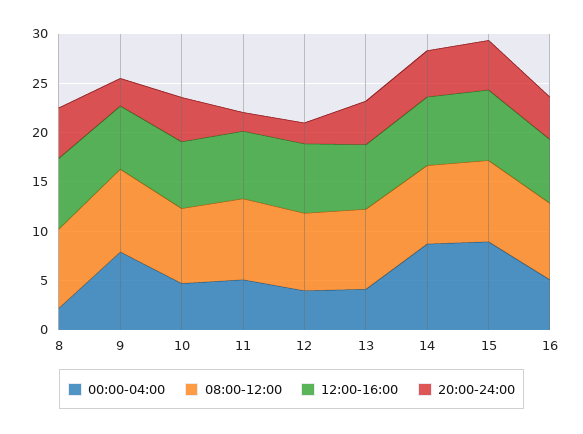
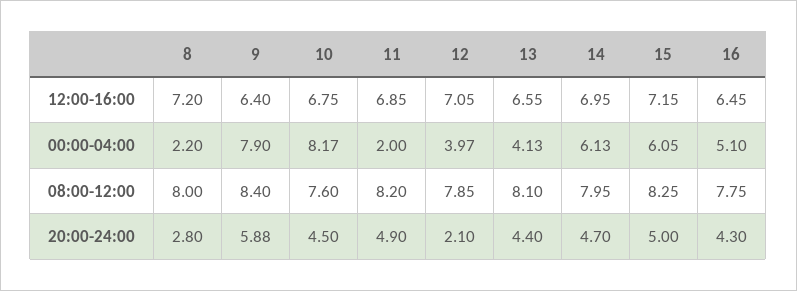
20:00-24:00, 8: 5 -> 2.8
20:00-24:00, 9: 3 -> 5.88
00:00-04:00, 10: 5 -> 8.17
00:00-04:00, 11: 5 -> 2
20:00-24:00, 11: 2 -> 4.9
00:00-04:00, 14: 9 -> 6.13
00:00-04:00, 15: 9 -> 6.05

